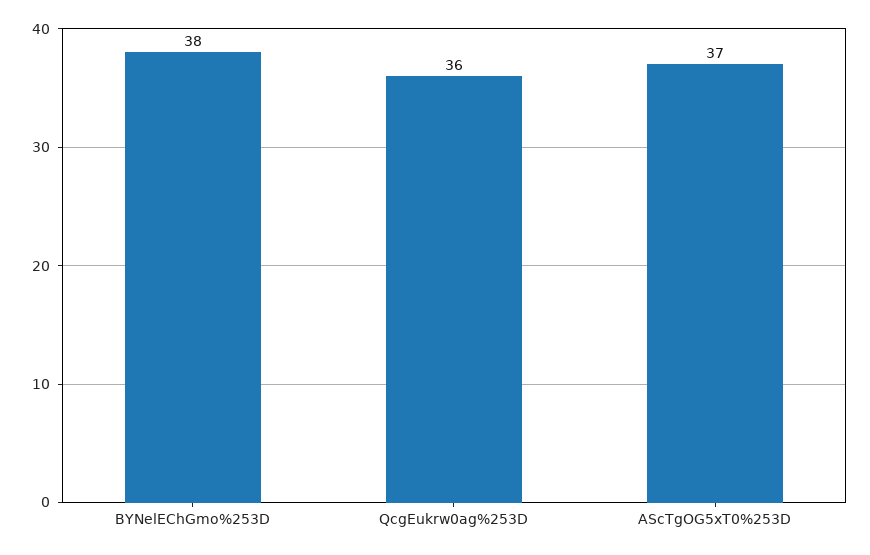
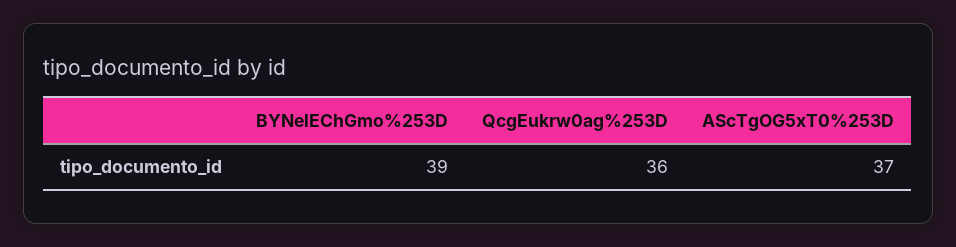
BYNelEChGmo%253D: 38 -> 39

